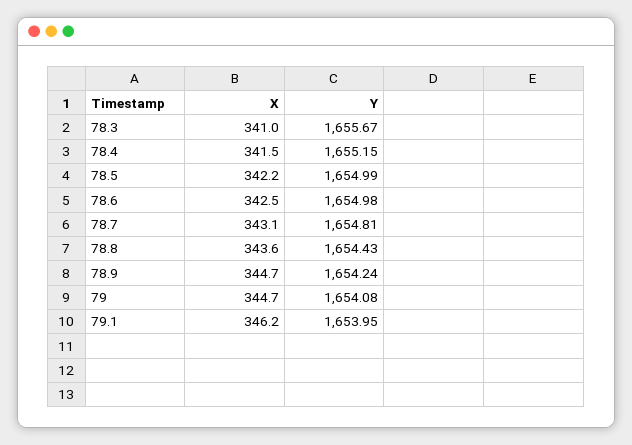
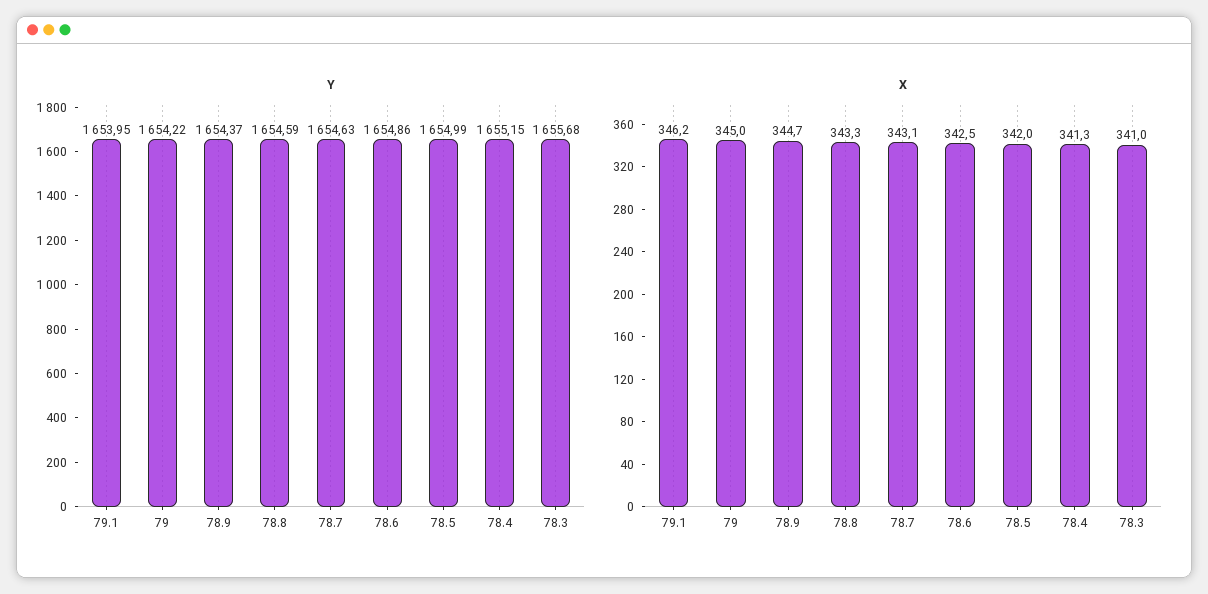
Y, 78.3: 1655.67 -> 1655.68
X, 78.4: 341.5 -> 341.3
X, 78.5: 342.2 -> 342
Y, 78.6: 1654.98 -> 1654.86
Y, 78.7: 1654.81 -> 1654.63
X, 78.8: 343.6 -> 343.3
Y, 78.8: 1654.43 -> 1654.59
Y, 78.9: 1654.24 -> 1654.37
X, 79: 344.7 -> 345
Y, 79: 1654.08 -> 1654.22

